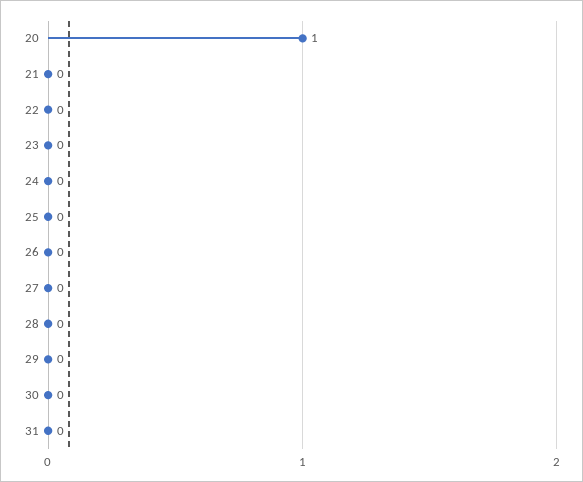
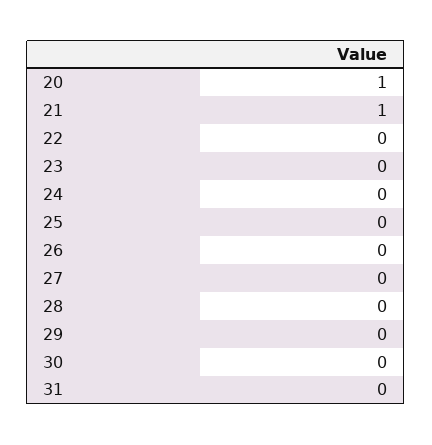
21: 0 -> 1

